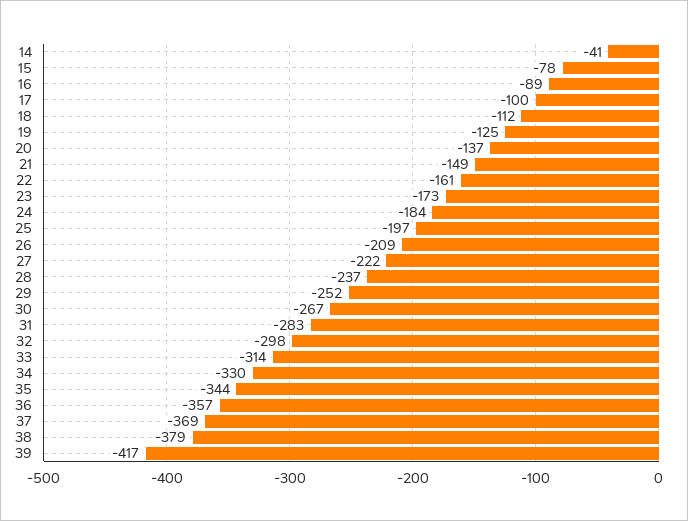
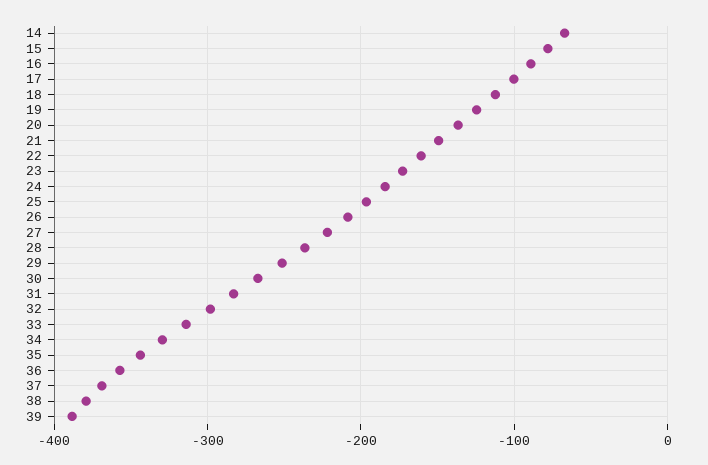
14: -41 -> -70
39: -417 -> -390

